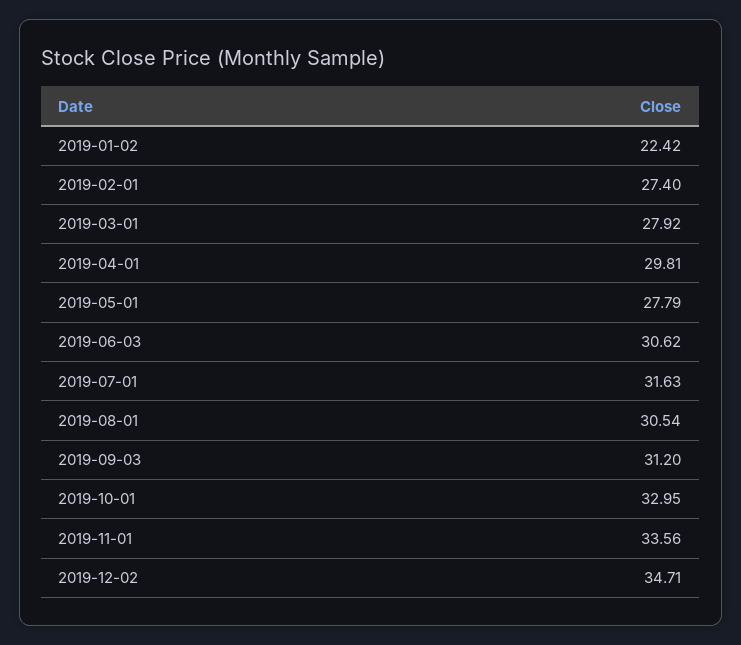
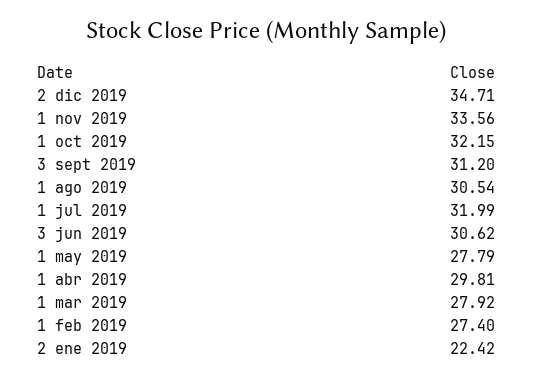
2019-07-01: 31.63 -> 31.99
2019-10-01: 32.95 -> 32.15

